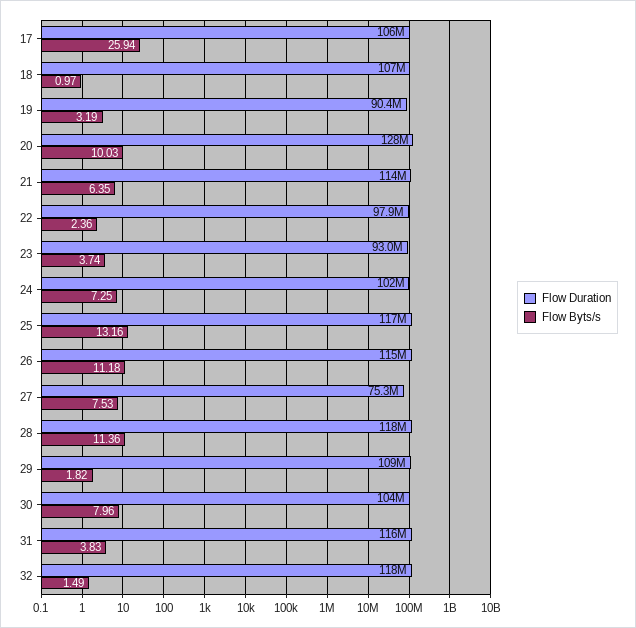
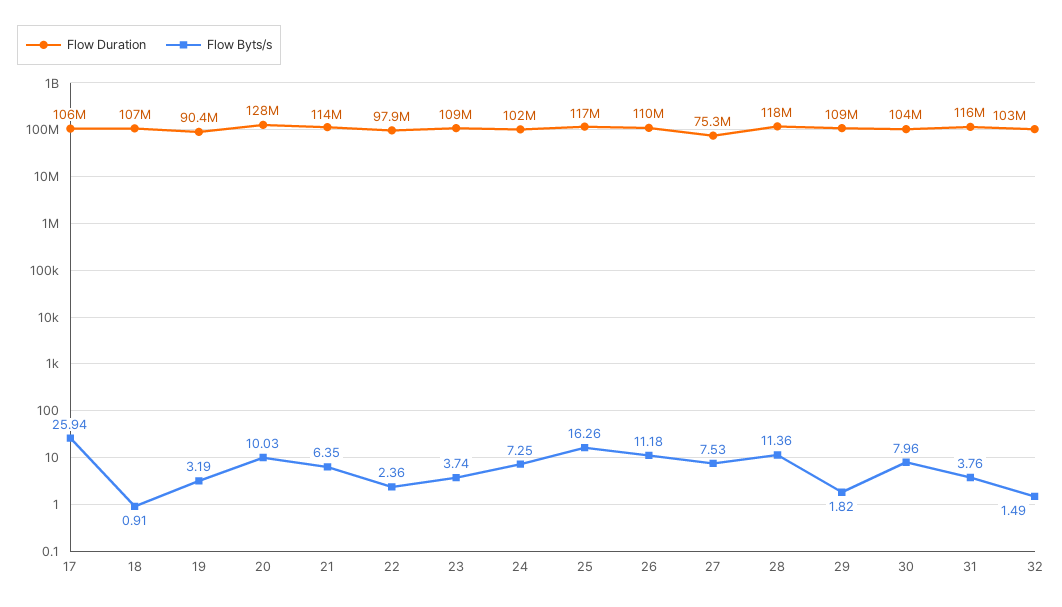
Flow Byts/s, 18: 0.97 -> 0.91
Flow Duration, 23: 93000000 -> 109000000
Flow Byts/s, 25: 13.16 -> 16.26
Flow Duration, 26: 115000000 -> 110000000
Flow Byts/s, 31: 3.83 -> 3.76
Flow Duration, 32: 118000000 -> 103000000

